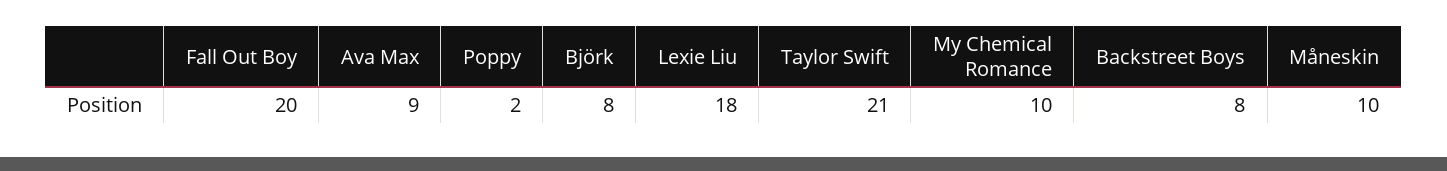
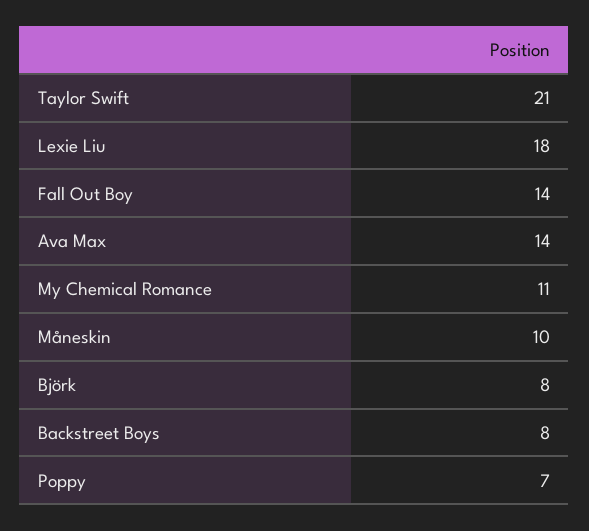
Fall Out Boy: 20 -> 14
Ava Max: 9 -> 14
Poppy: 2 -> 7
My Chemical Romance: 10 -> 11

